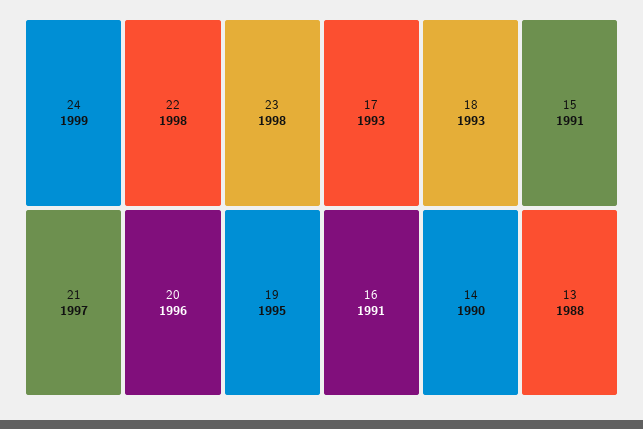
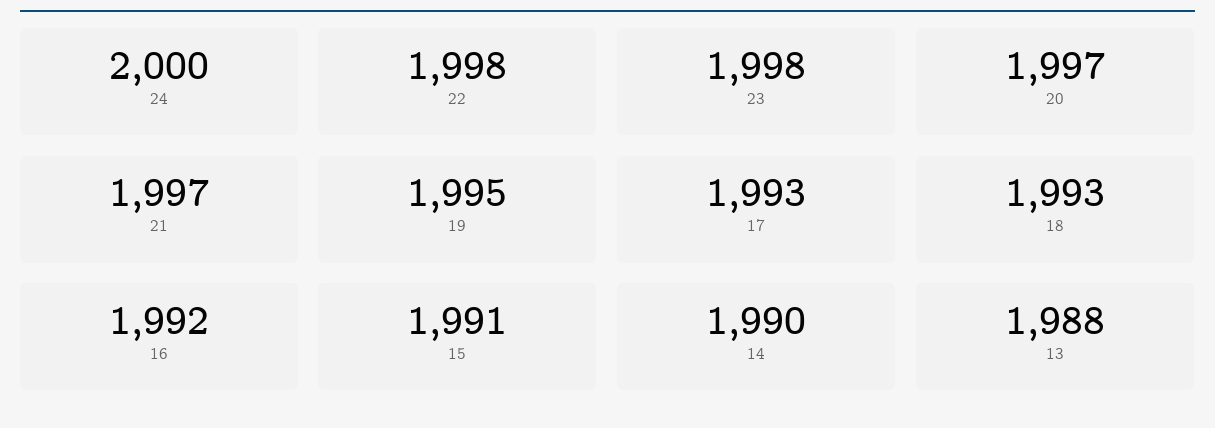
24: 1999 -> 2000
20: 1996 -> 1997
16: 1991 -> 1992

